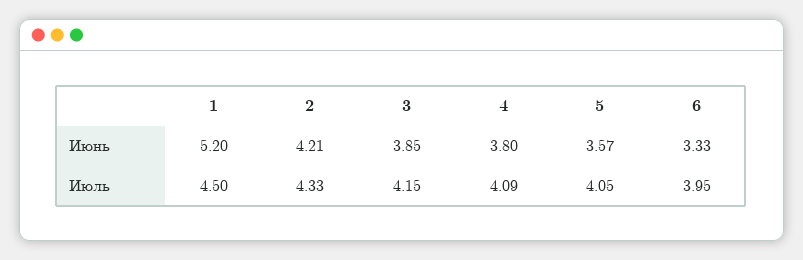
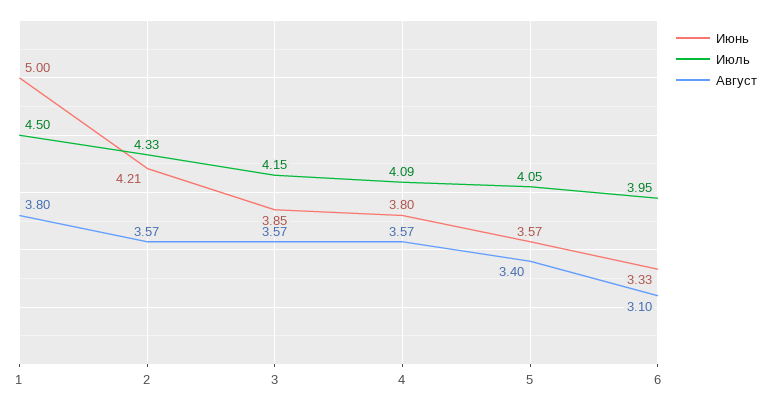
Июнь, 1: 5.2 -> 5
Август, 1: none -> 3.8
Август, 2: none -> 3.57
Август, 3: none -> 3.57
Август, 4: none -> 3.57
Август, 5: none -> 3.4
Август, 6: none -> 3.1

